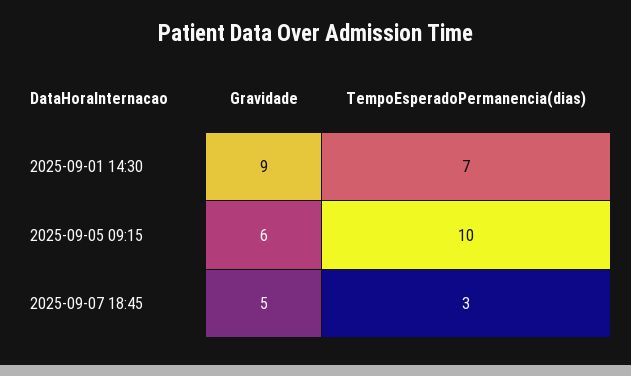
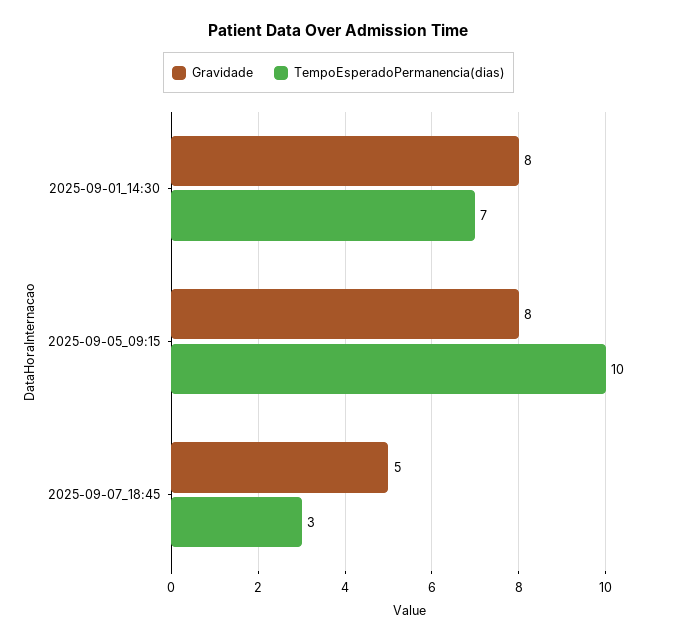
Gravidade, 2025-09-01 14:30: 9 -> 8
Gravidade, 2025-09-05 09:15: 6 -> 8

